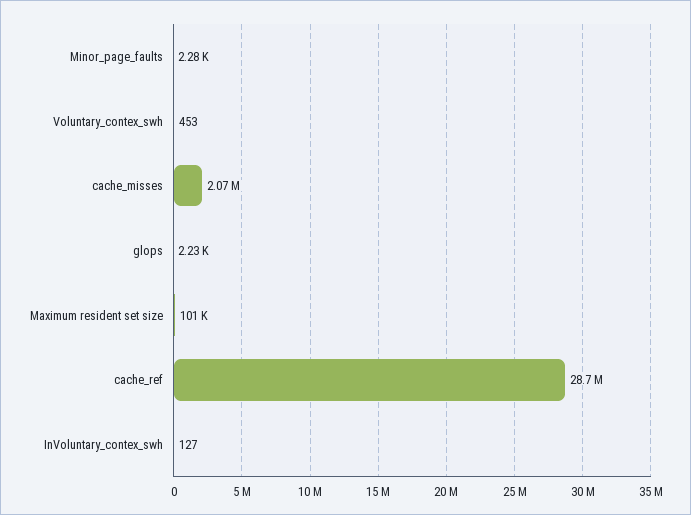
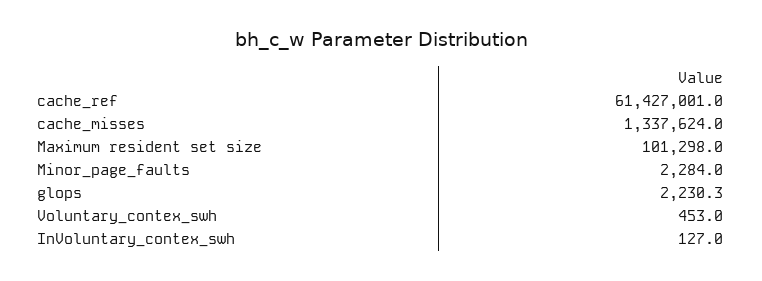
cache_misses: 2070000 -> 1337624
cache_ref: 28700000 -> 61427001

